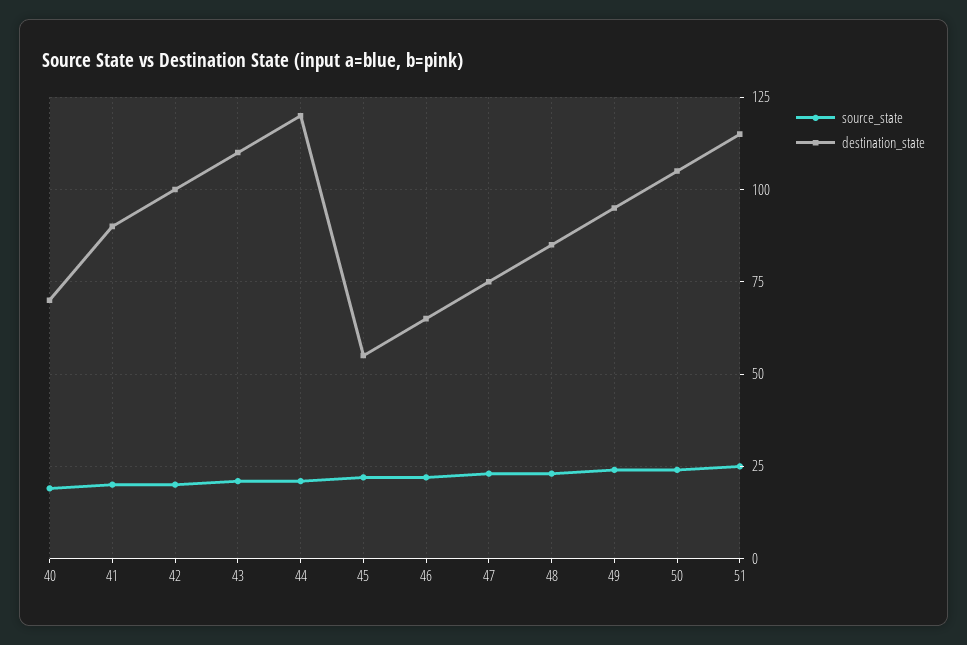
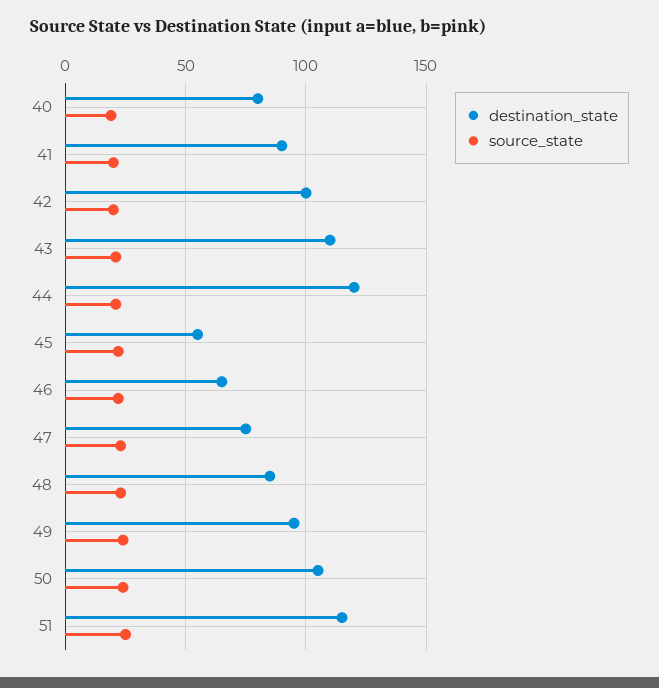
destination_state, 40: 70 -> 80

